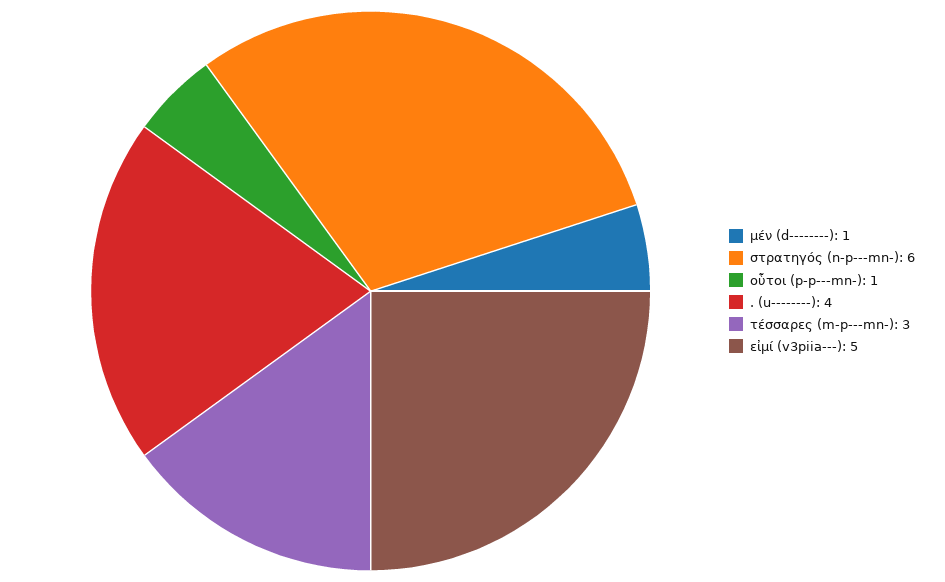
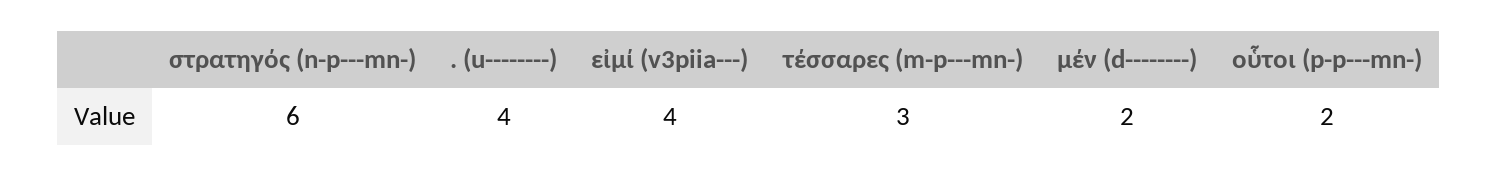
μέν (d--------): 1 -> 2
οὗτοι (p-p---mn-): 1 -> 2
εἰμί (v3piia---): 5 -> 4

